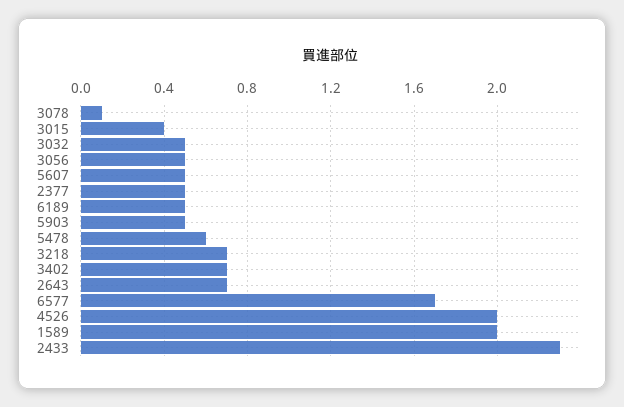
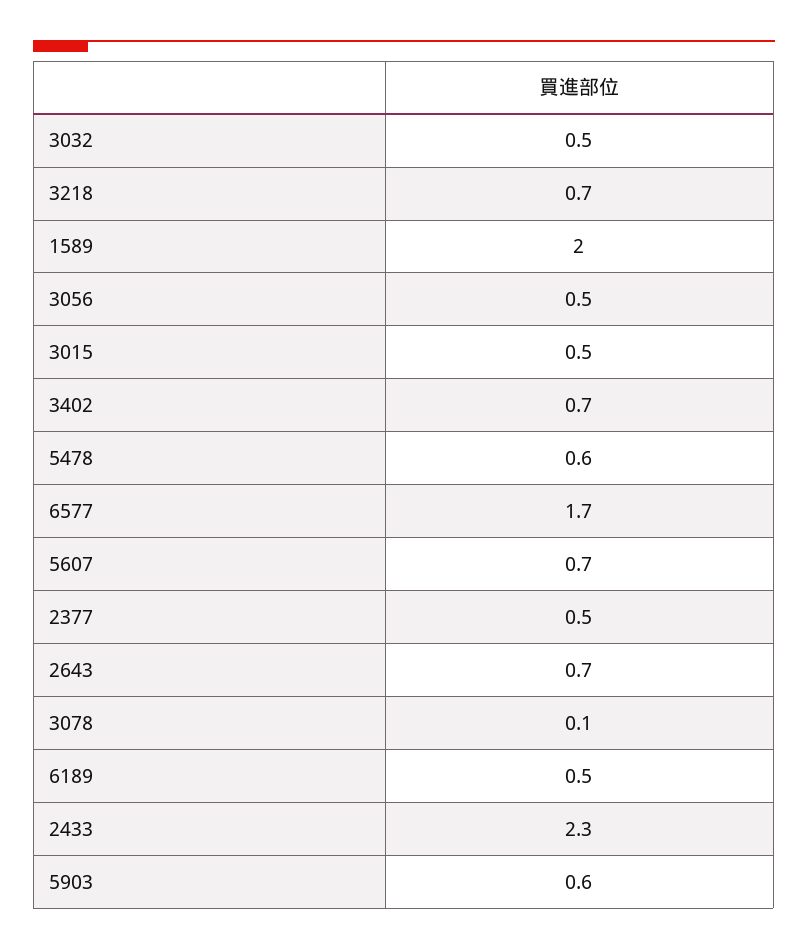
3015: 0.4 -> 0.5
5607: 0.5 -> 0.7
5903: 0.5 -> 0.6
4526: 2 -> none

